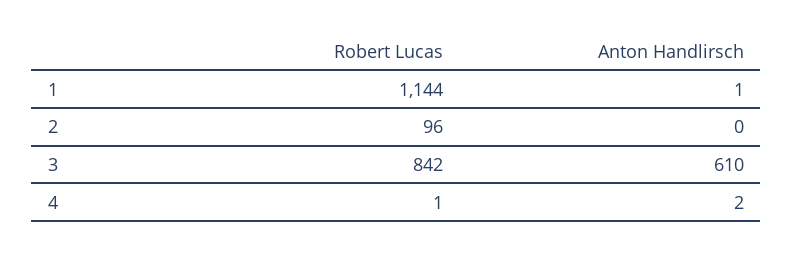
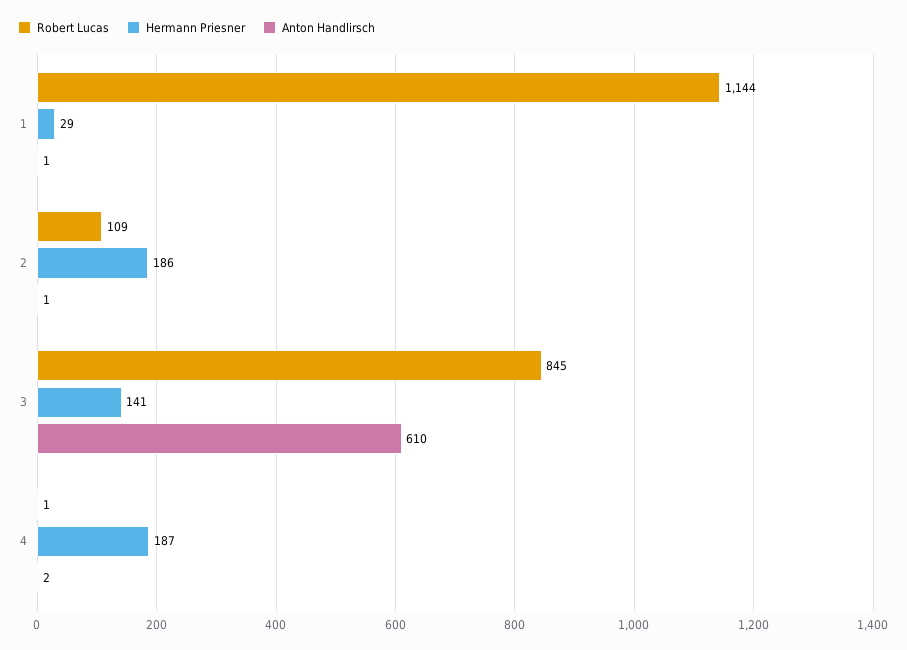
Robert Lucas, 2: 96 -> 109
Anton Handlirsch, 2: 0 -> 1
Robert Lucas, 3: 842 -> 845
Hermann Priesner, 1: none -> 29
Hermann Priesner, 2: none -> 186
Hermann Priesner, 3: none -> 141
Hermann Priesner, 4: none -> 187

